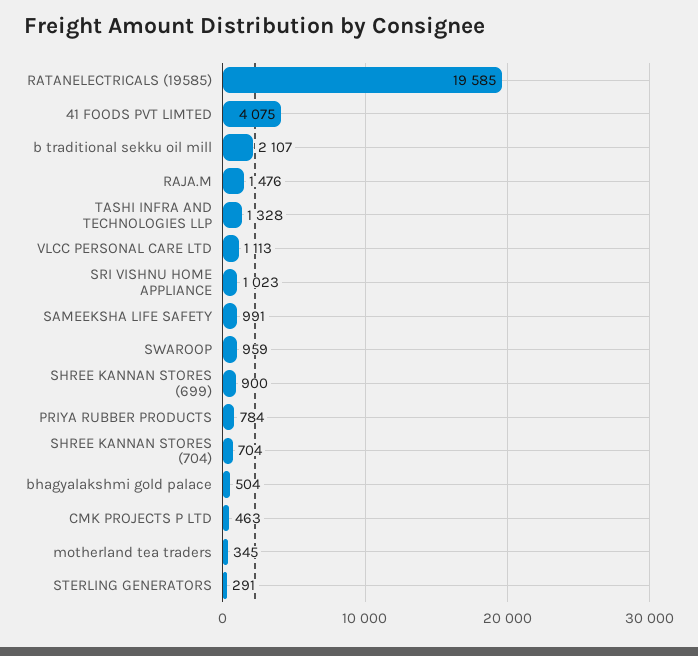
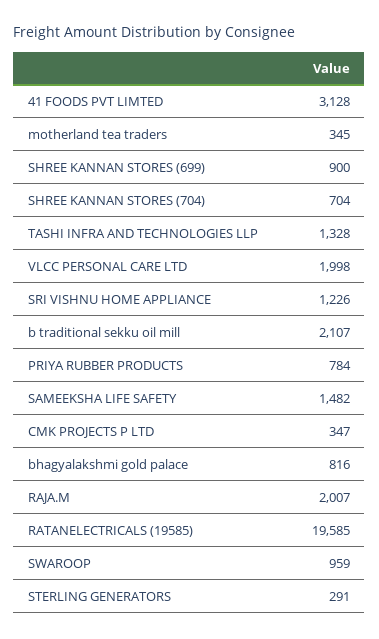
41 FOODS PVT LIMTED: 4075 -> 3128
RAJA.M: 1476 -> 2007
VLCC PERSONAL CARE LTD: 1113 -> 1998
SRI VISHNU HOME APPLIANCE: 1023 -> 1226
SAMEEKSHA LIFE SAFETY: 991 -> 1482
bhagyalakshmi gold palace: 504 -> 816
CMK PROJECTS P LTD: 463 -> 347

